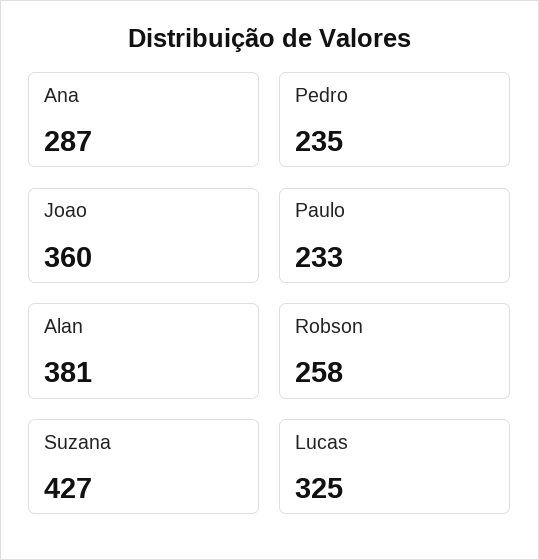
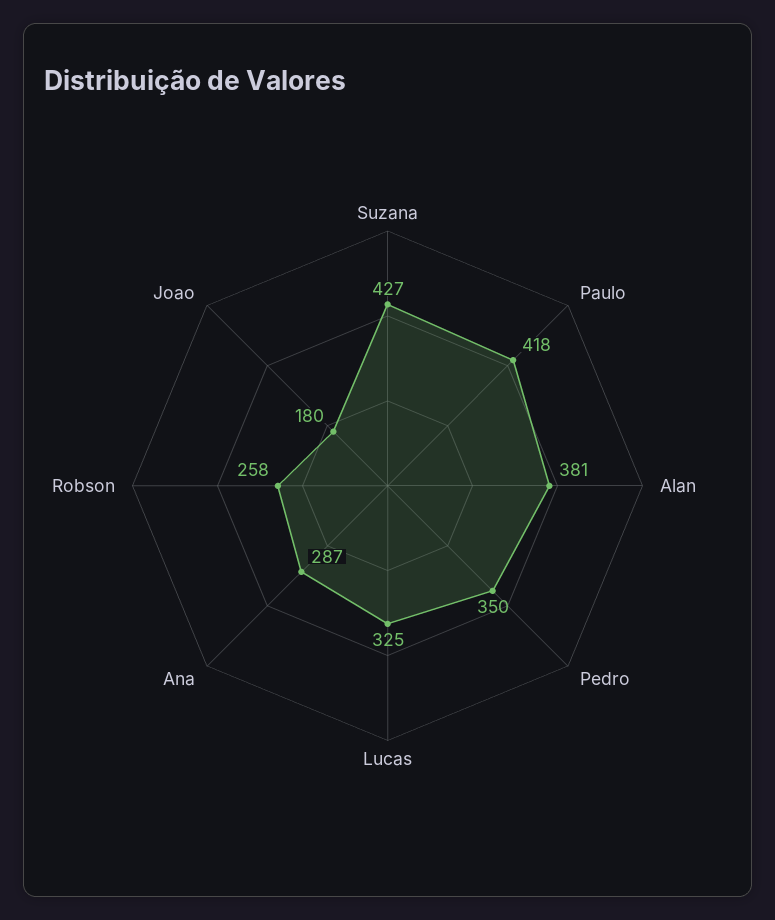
Pedro: 235 -> 350
Joao: 360 -> 180
Paulo: 233 -> 418

